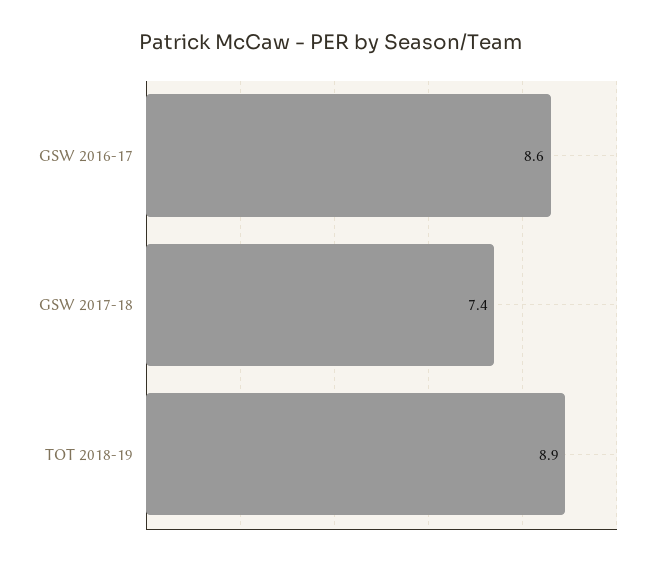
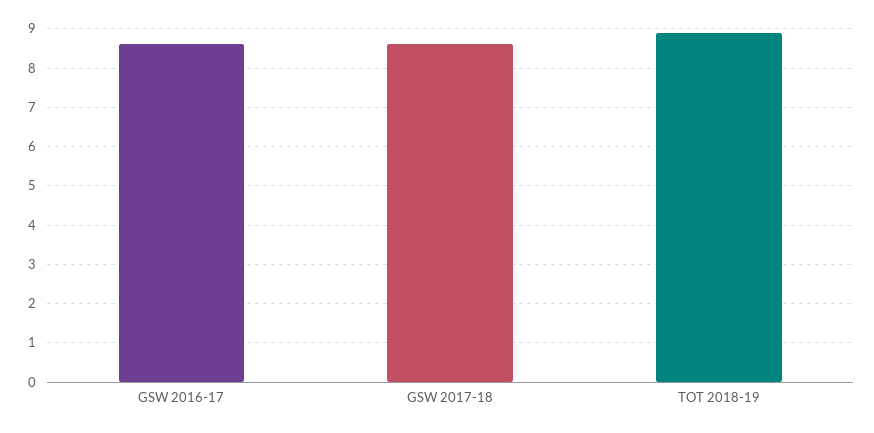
GSW 2017-18: 7.4 -> 8.5

